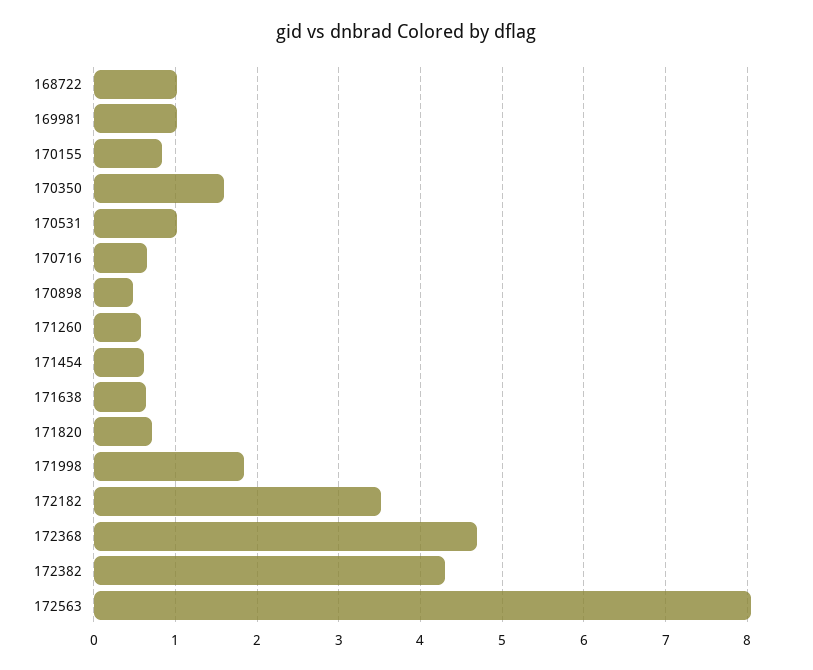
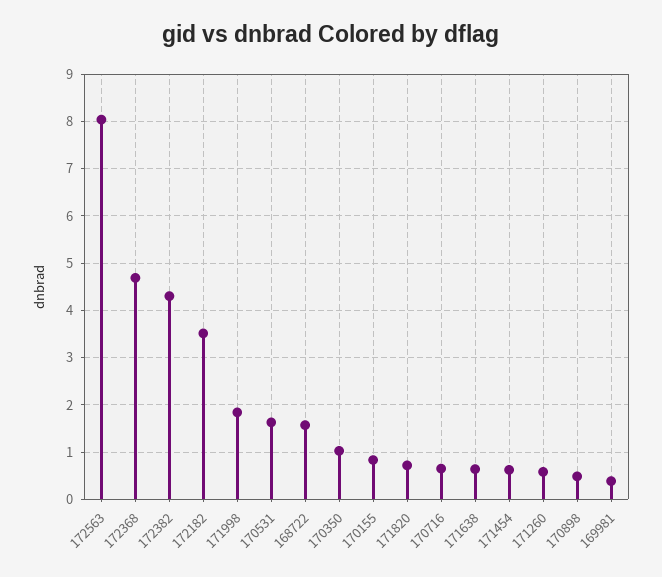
168722: 1 -> 1.6
169981: 1 -> 0.4
170350: 1.6 -> 1
170531: 1 -> 1.6

